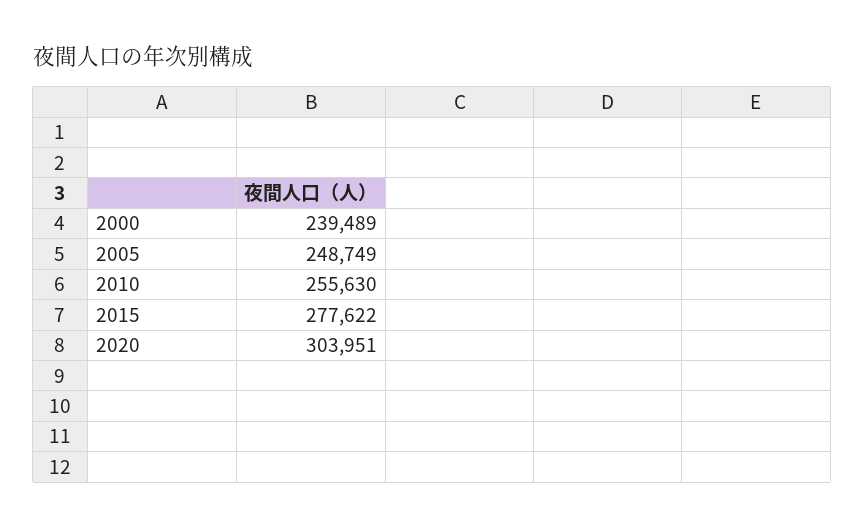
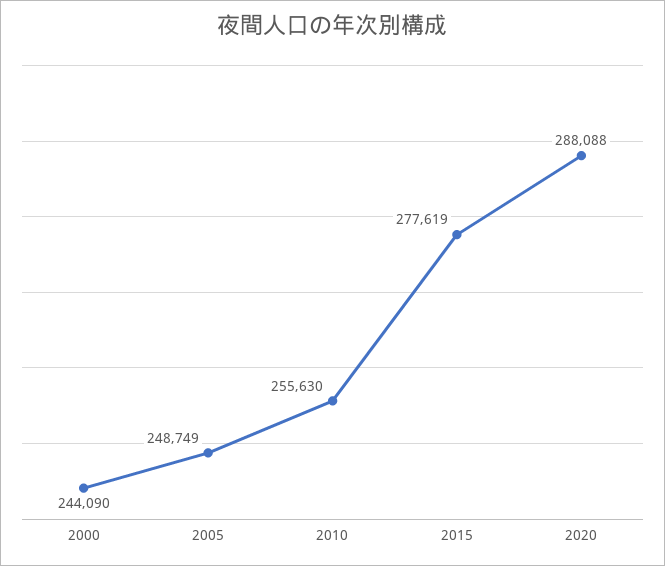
2000: 239489 -> 244090
2015: 277622 -> 277619
2020: 303951 -> 288088

